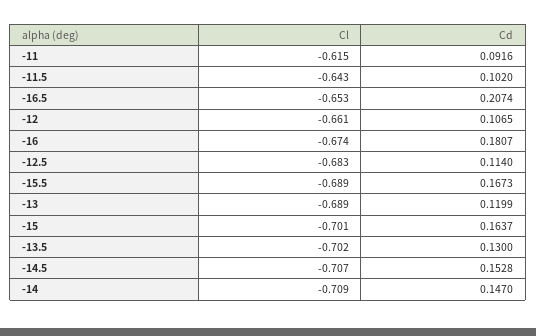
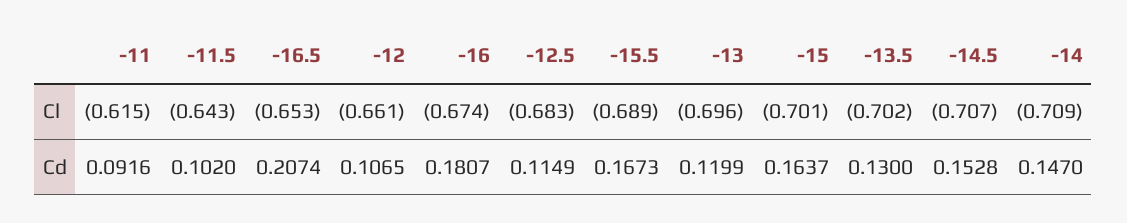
Cd, -12.5: 0.114 -> 0.1149
Cl, -13: -0.689 -> -0.696

